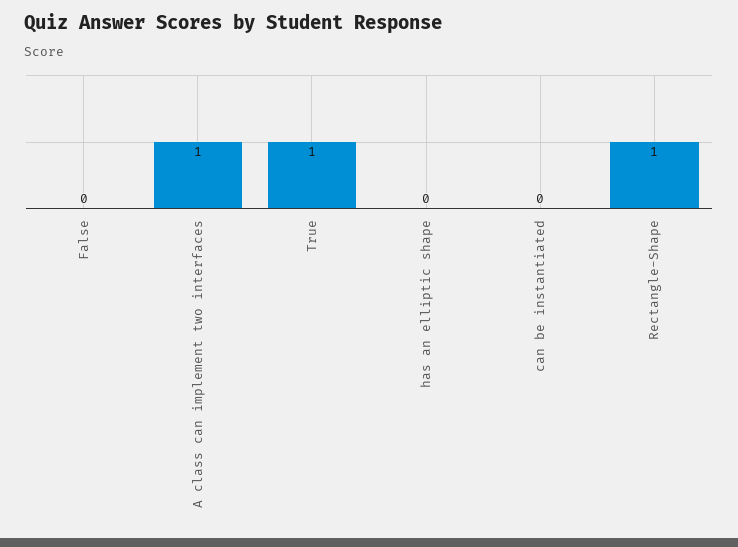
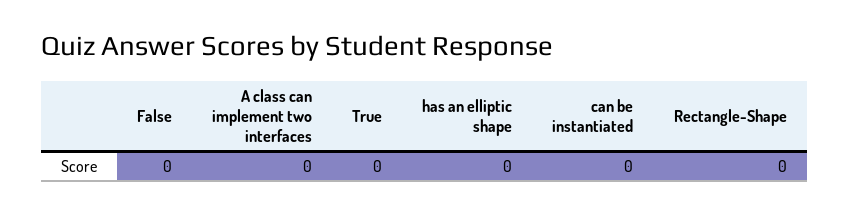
A class can implement two interfaces: 1 -> 0
True: 1 -> 0
Rectangle-Shape: 1 -> 0

